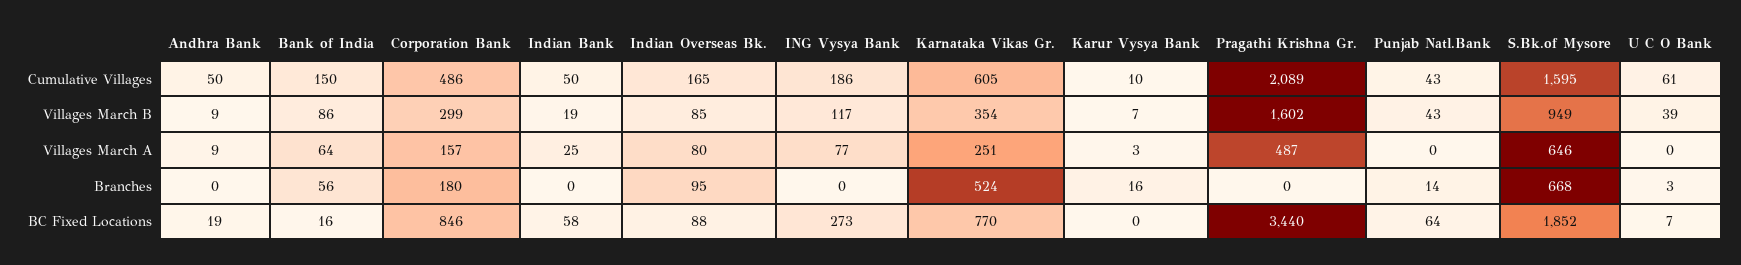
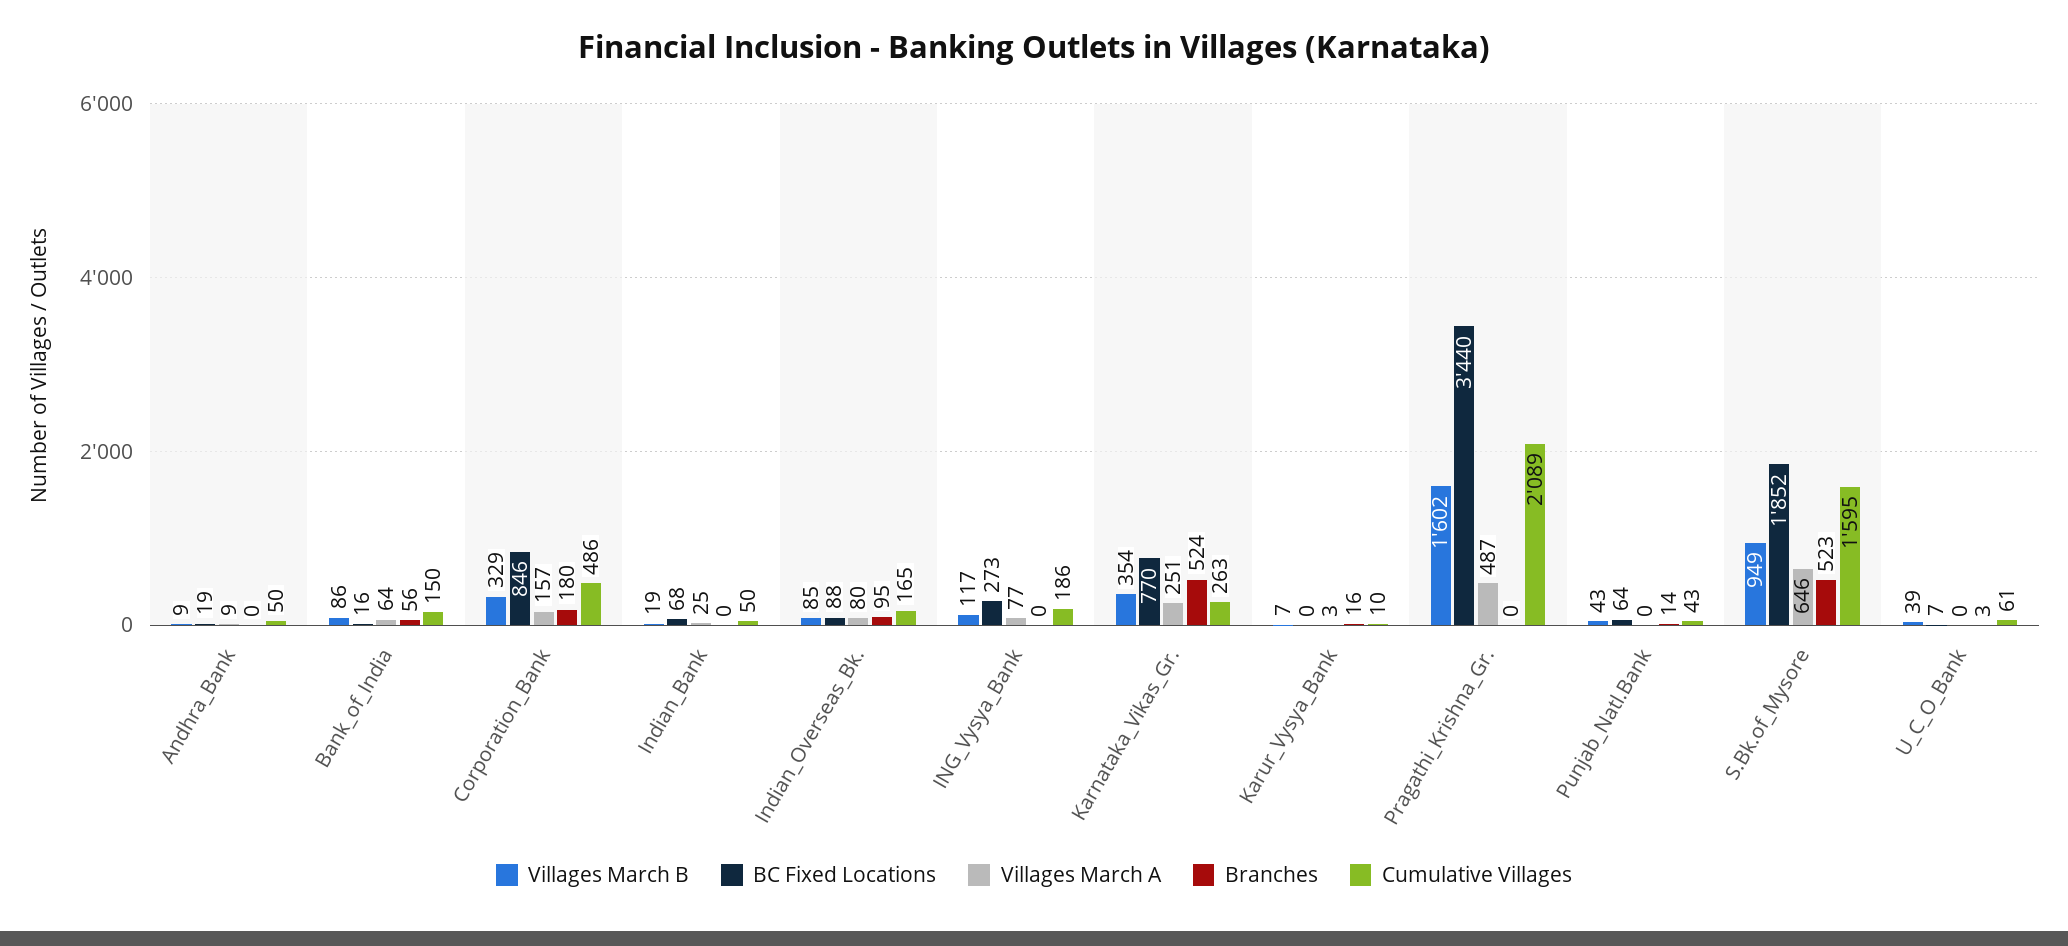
Cumulative Villages, Karnataka Vikas Gr.: 605 -> 263
Villages March B, Corporation Bank: 299 -> 329
Branches, S.Bk.of Mysore: 668 -> 523
BC Fixed Locations, Indian Bank: 58 -> 68

